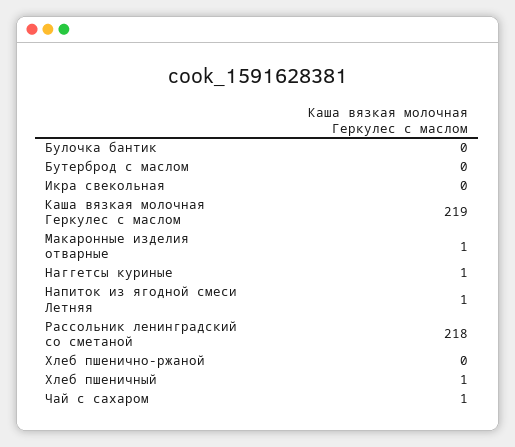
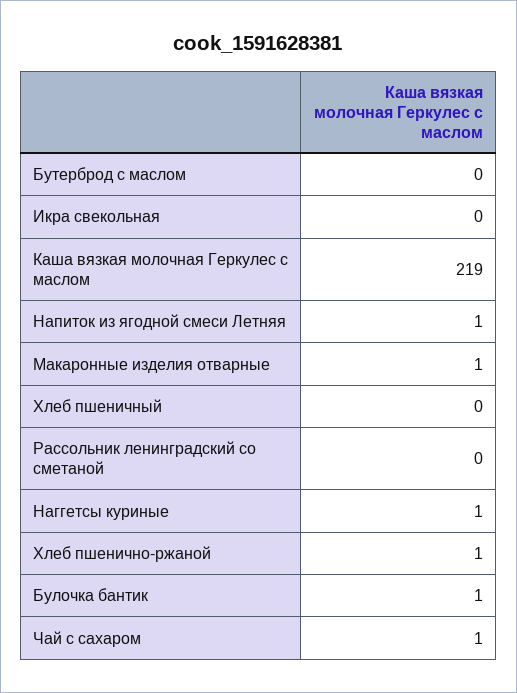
Булочка бантик: 0 -> 1
Рассольник ленинградский со сметаной: 218 -> 0
Хлеб пшенично-ржаной: 0 -> 1
Хлеб пшеничный: 1 -> 0

